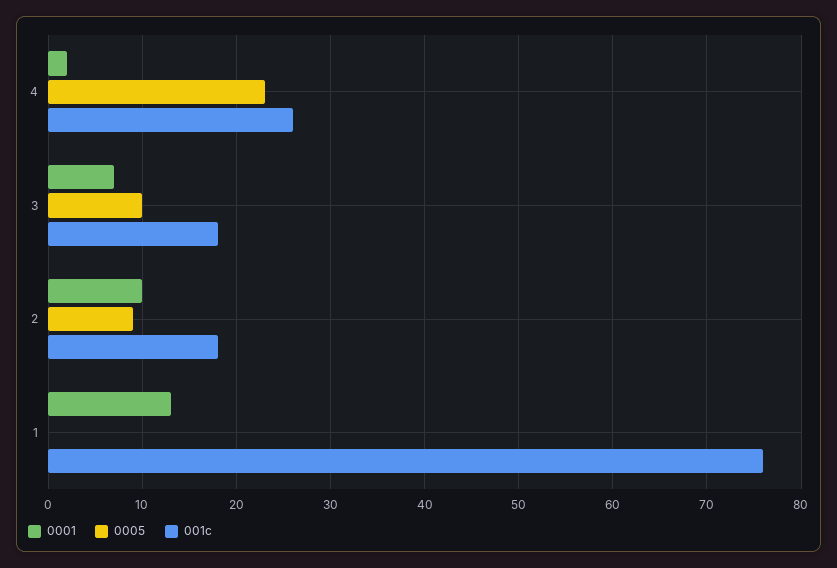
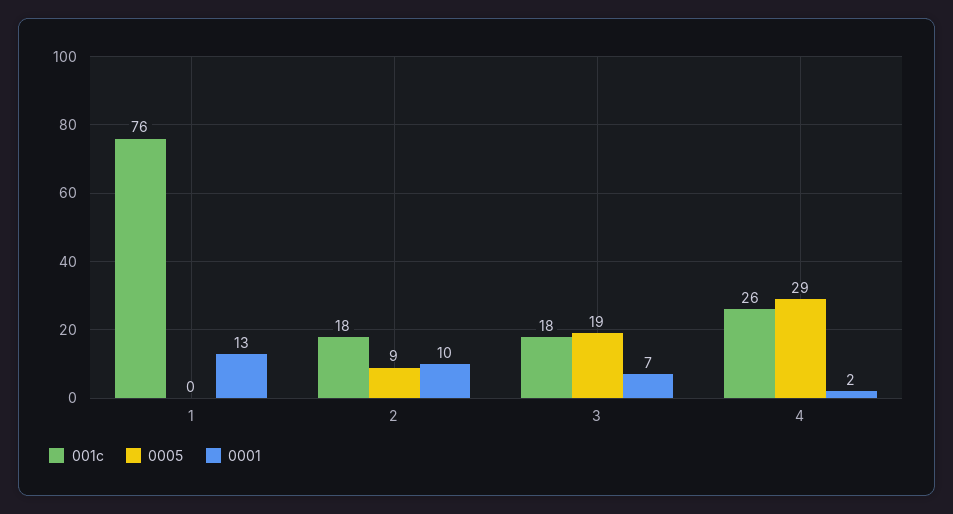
0005, 4: 23 -> 29
0005, 3: 10 -> 19

